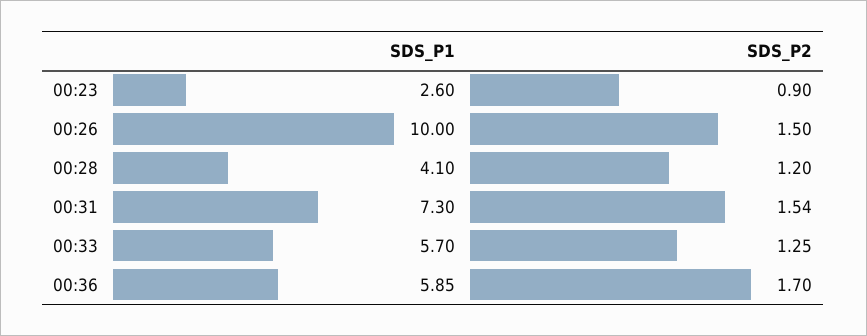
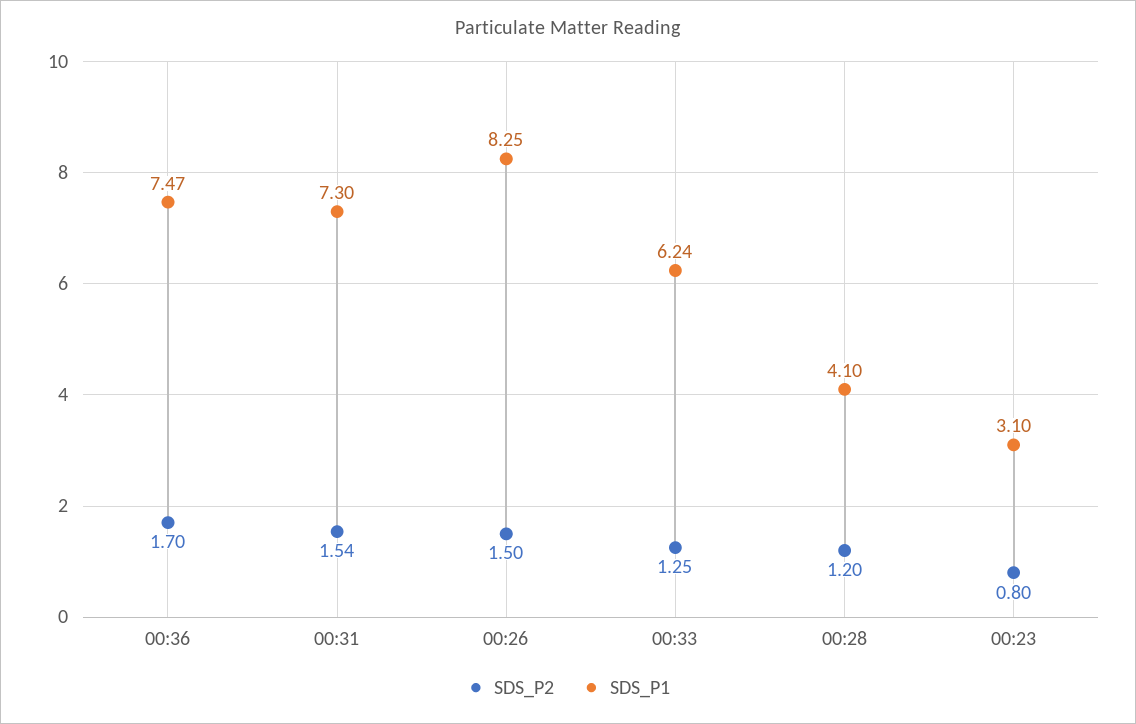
SDS_P1, 00:23: 2.6 -> 3.1
SDS_P2, 00:23: 0.9 -> 0.8
SDS_P1, 00:26: 10 -> 8.25
SDS_P1, 00:33: 5.7 -> 6.24
SDS_P1, 00:36: 5.85 -> 7.47

